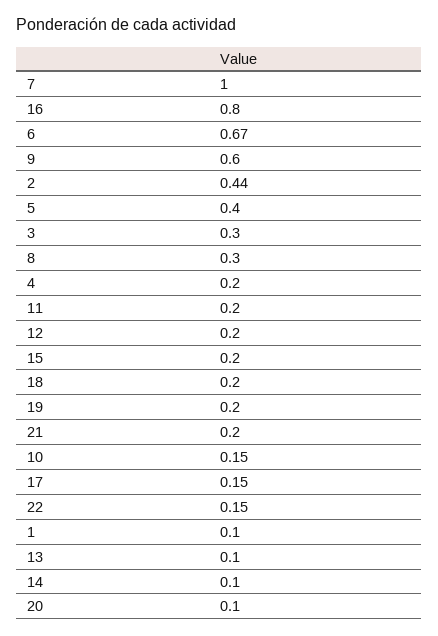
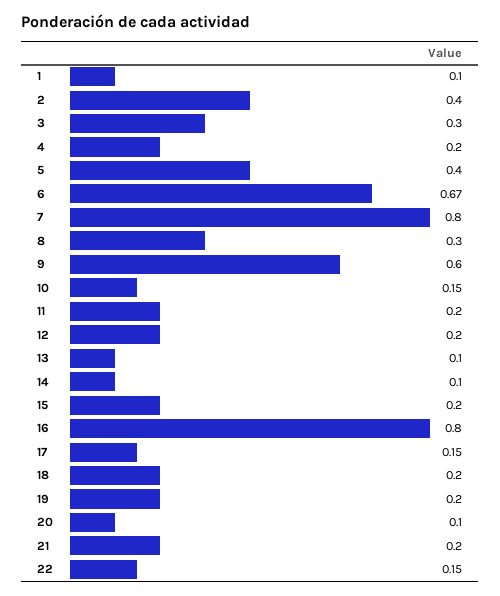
7: 1 -> 0.8
2: 0.44 -> 0.4

